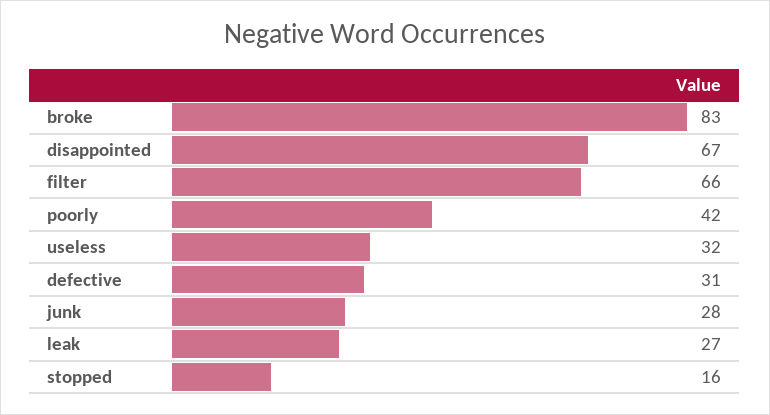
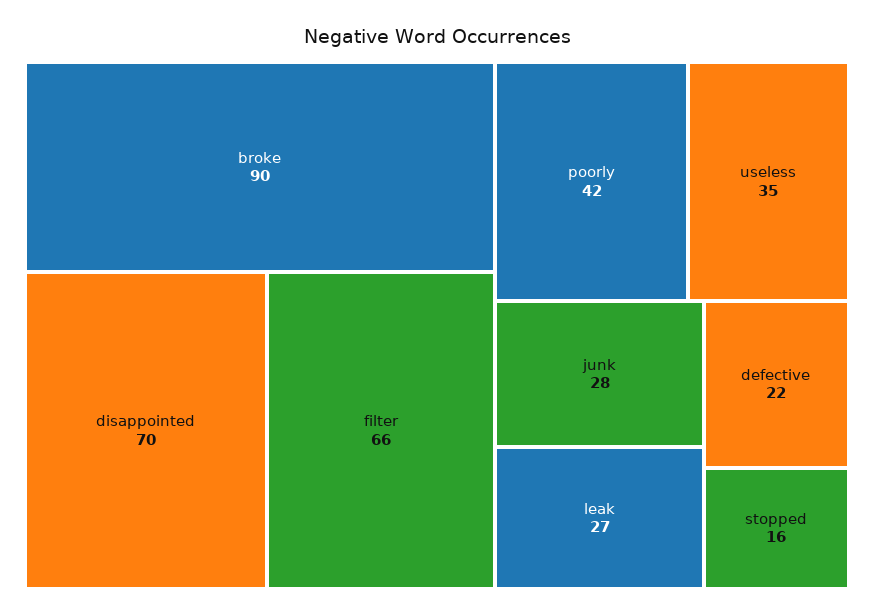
broke: 83 -> 90
disappointed: 67 -> 70
useless: 32 -> 35
defective: 31 -> 22

